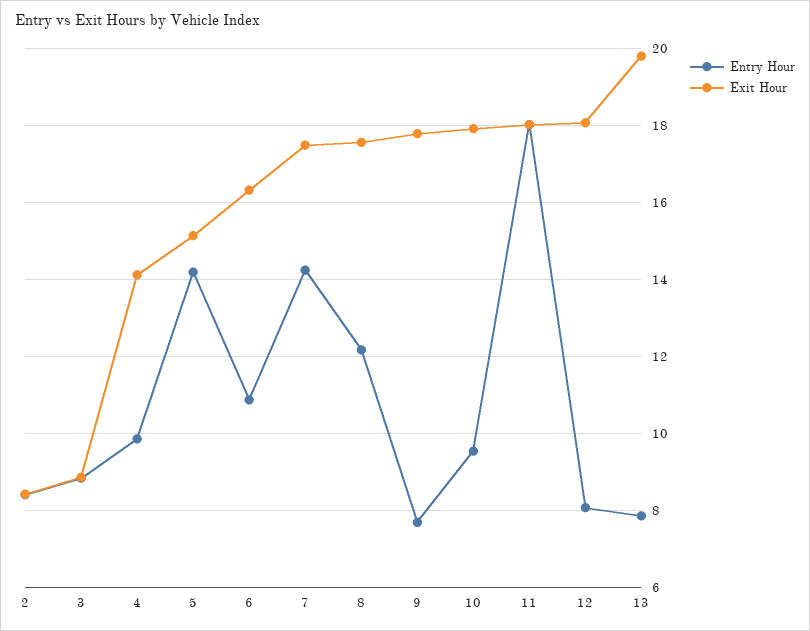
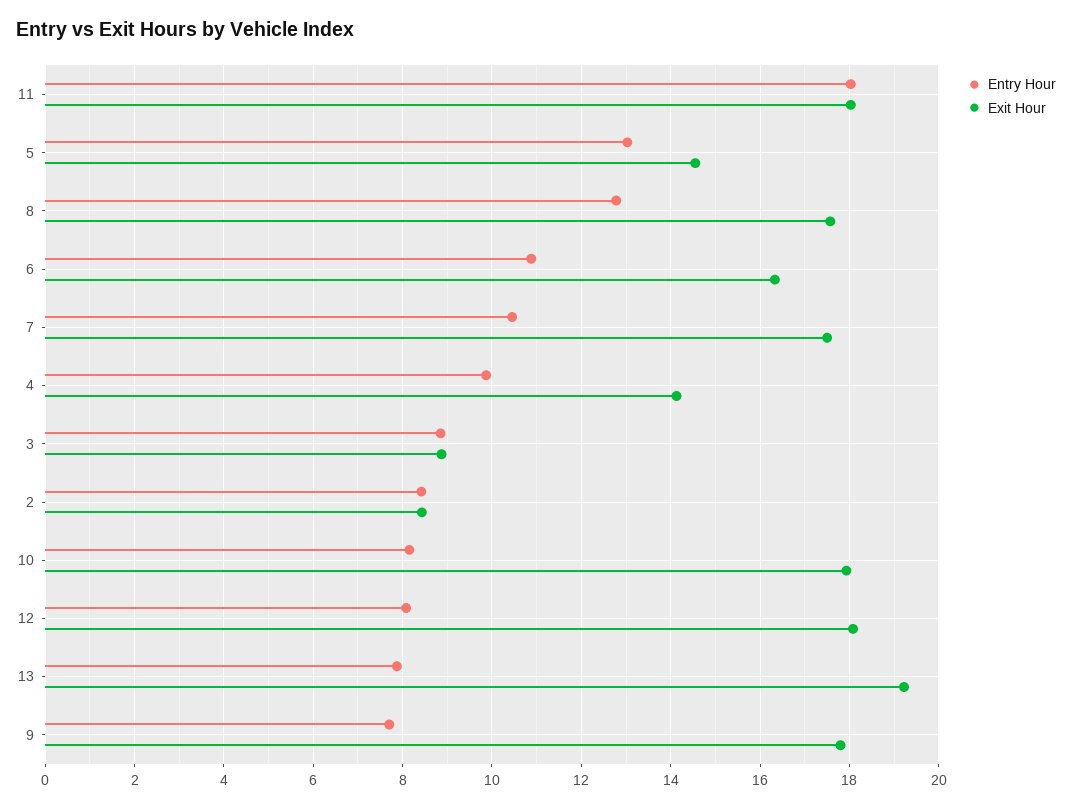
Entry Hour, 5: 14.2 -> 13
Exit Hour, 5: 15.2 -> 14.6
Entry Hour, 7: 14.2 -> 10.4
Entry Hour, 8: 12.2 -> 12.8
Entry Hour, 10: 9.6 -> 8.2
Exit Hour, 13: 19.8 -> 19.2

